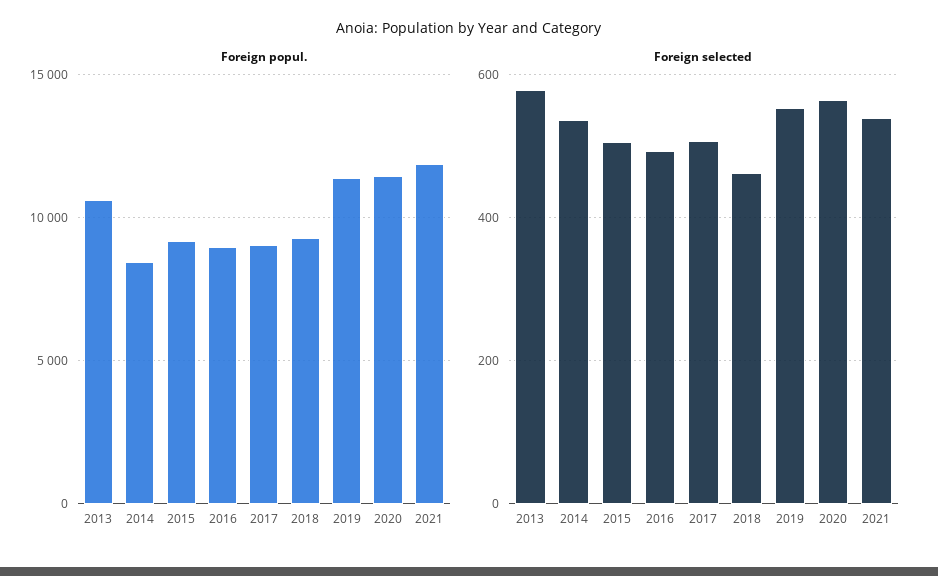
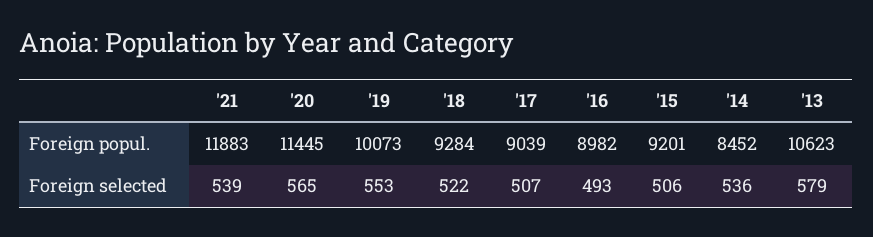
Foreign popul., 2019: 11500 -> 10073
Foreign selected, 2018: 460 -> 522

